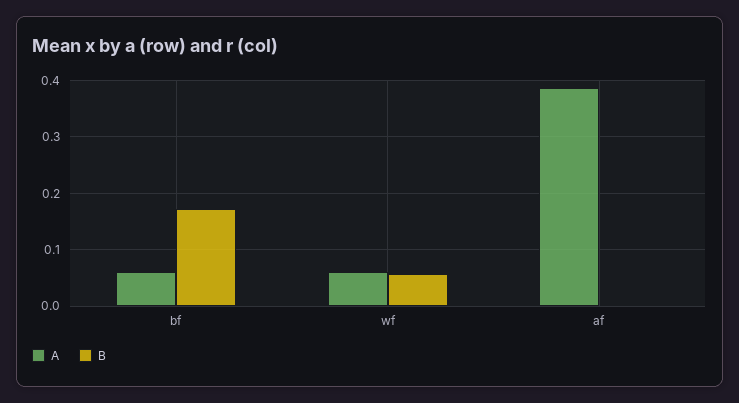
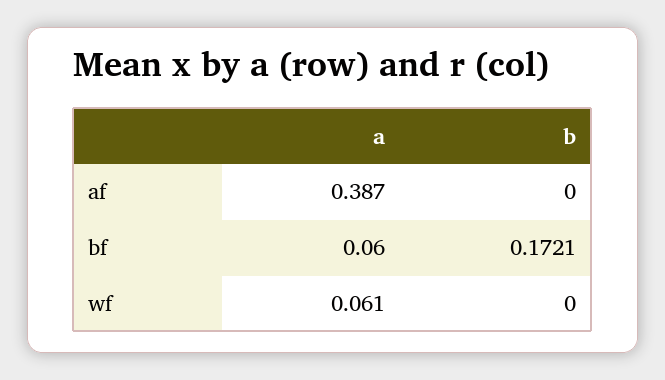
B, wf: 0.06 -> 0

